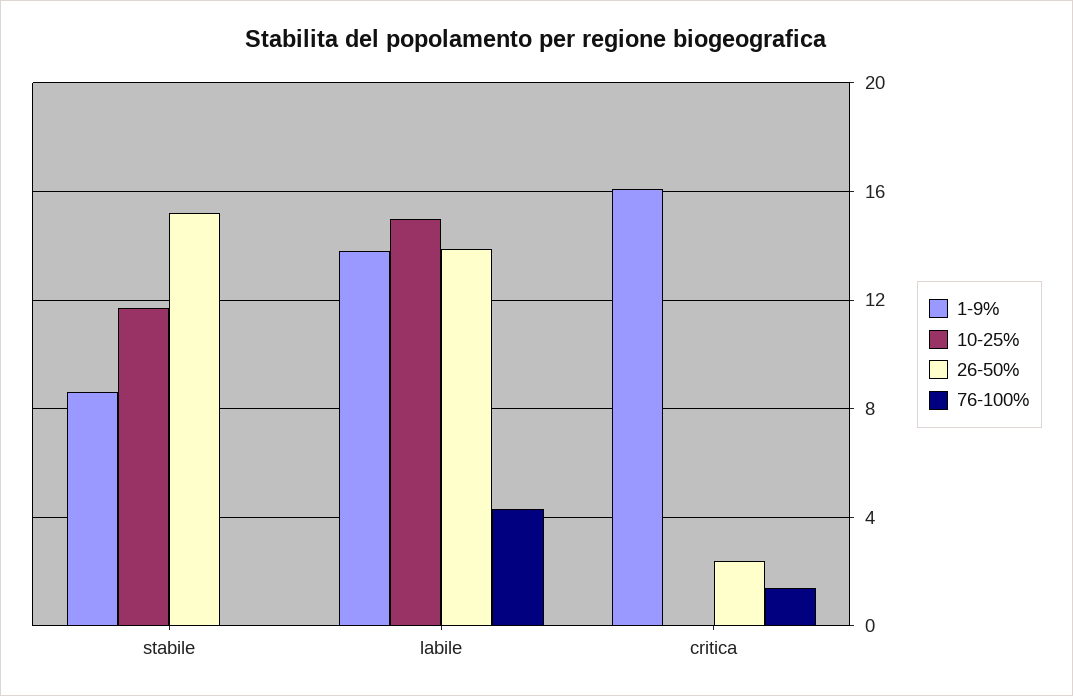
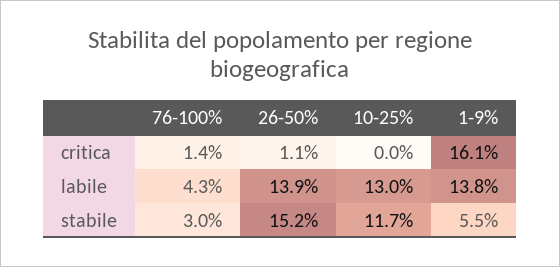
1-9%, stabile: 8.5 -> 5.5
76-100%, stabile: 0 -> 3
10-25%, labile: 15 -> 13
26-50%, critica: 2.5 -> 1.1

